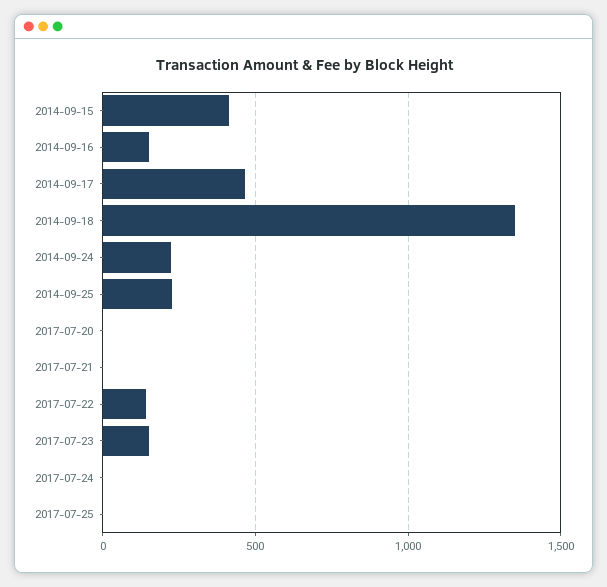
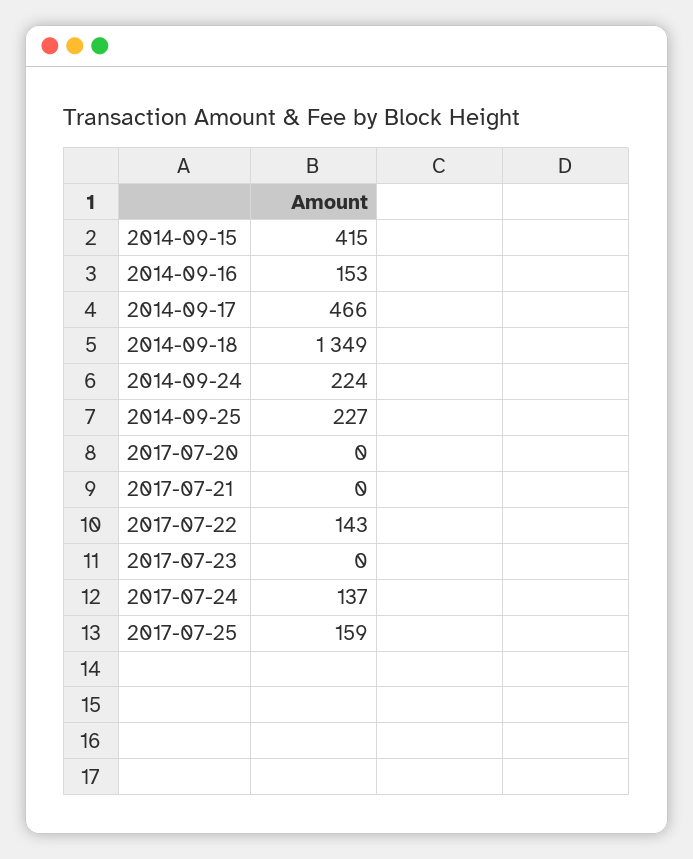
2017-07-23: 150 -> 0
2017-07-24: 0 -> 137
2017-07-25: 0 -> 159

